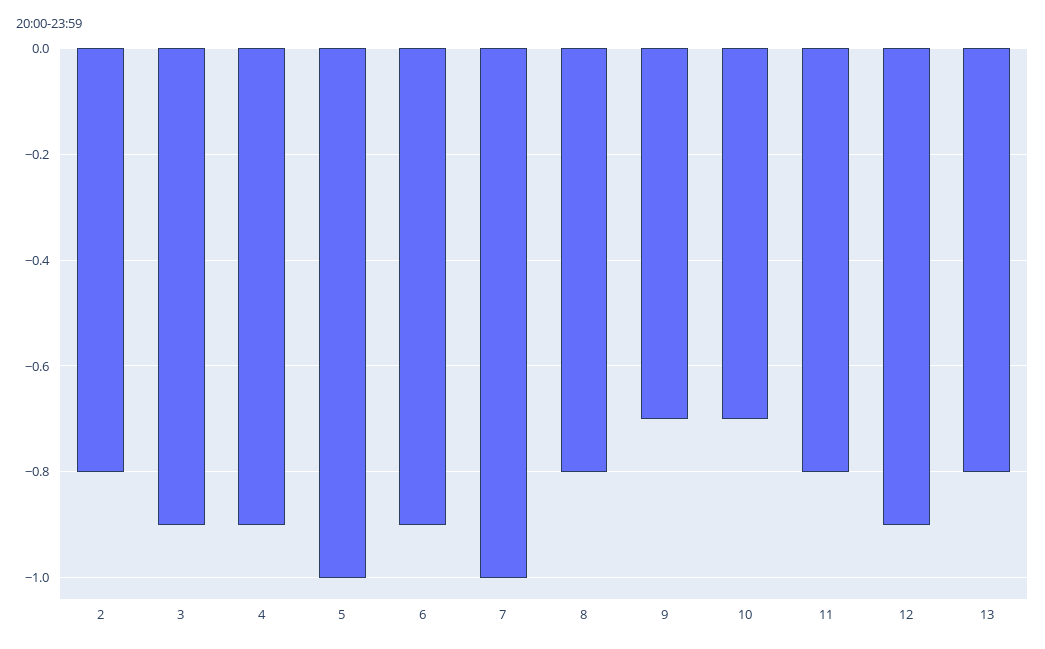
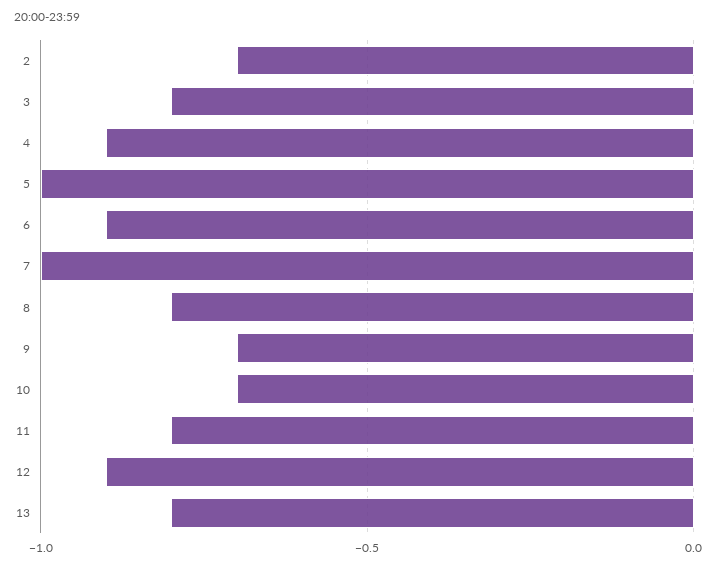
2: -0.8 -> -0.7
3: -0.9 -> -0.8

